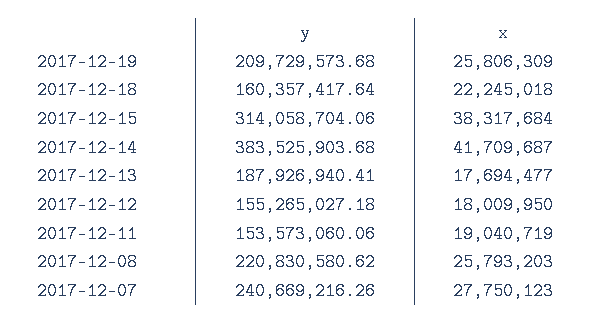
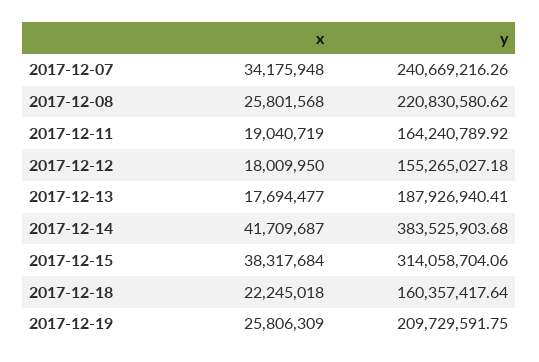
y, 2017-12-19: 209729573.68 -> 209729591.75
y, 2017-12-11: 153573060.06 -> 164240789.92
x, 2017-12-08: 25793203 -> 25801568
x, 2017-12-07: 27750123 -> 34175948

